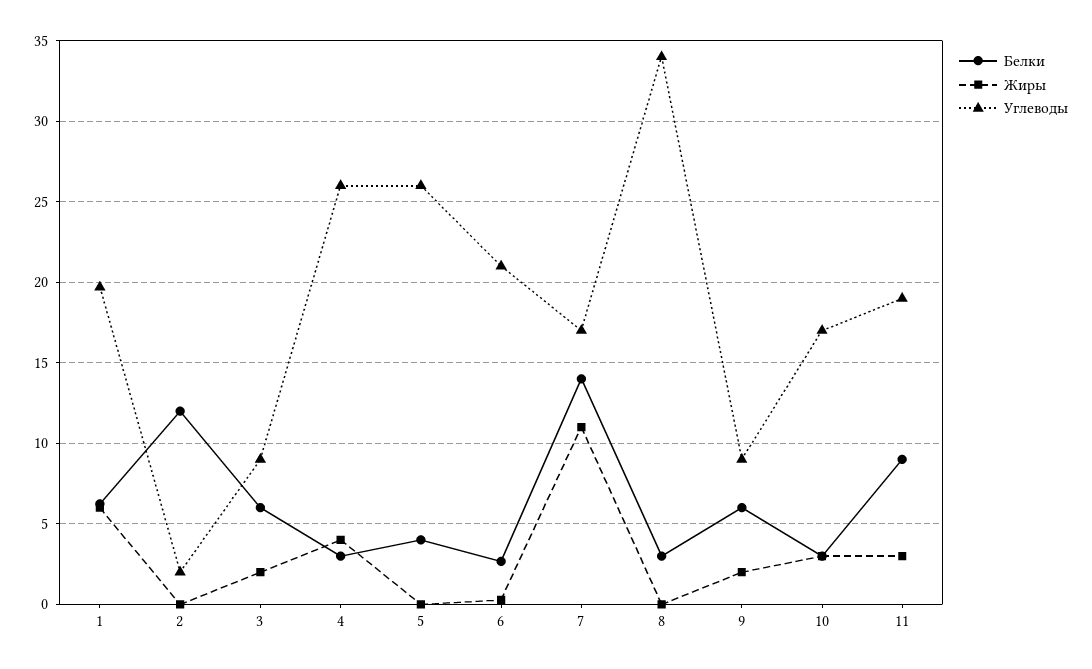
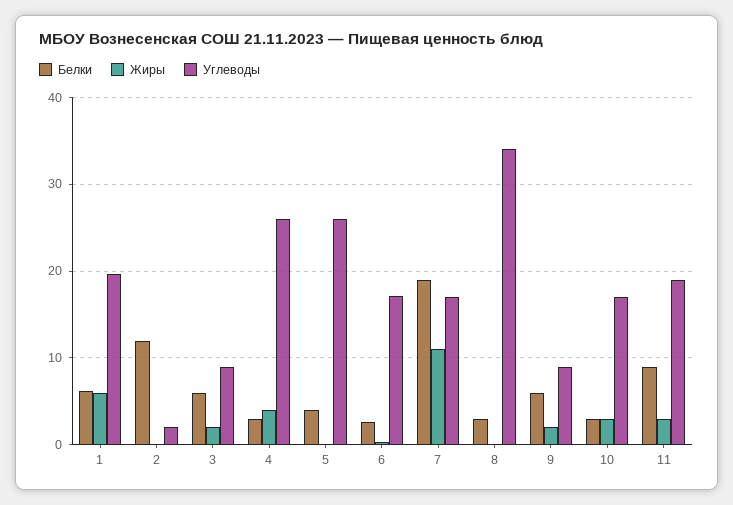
Углеводы, 6: 21 -> 17
Белки, 7: 14 -> 19

